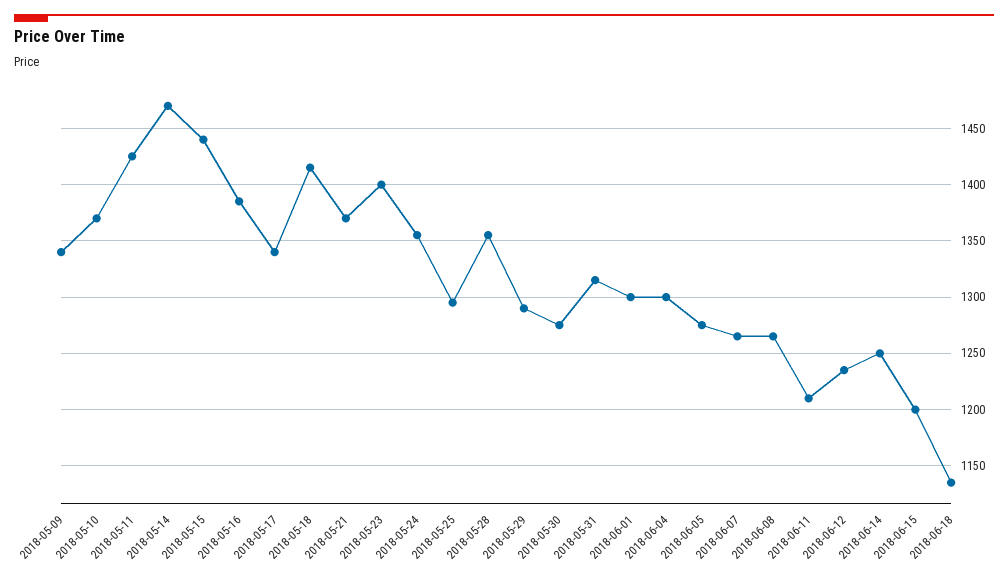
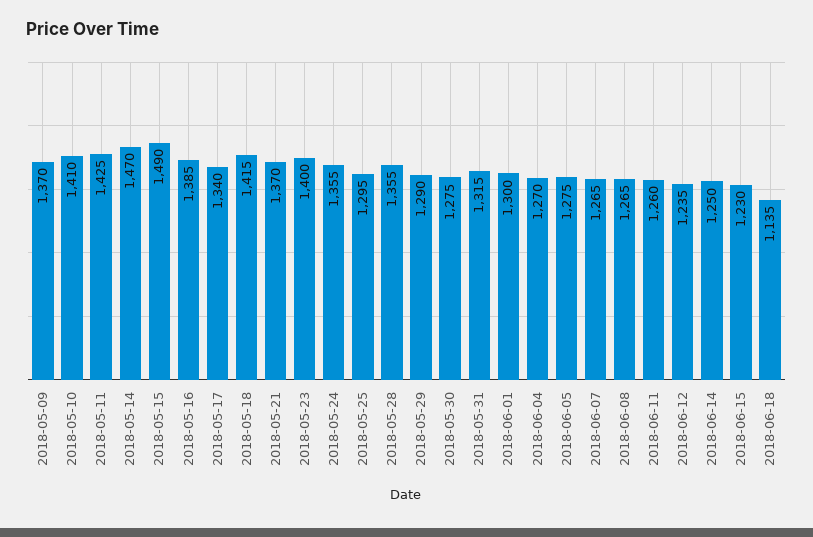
2018-05-09: 1340 -> 1370
2018-05-10: 1370 -> 1410
2018-05-15: 1440 -> 1490
2018-06-04: 1300 -> 1270
2018-06-11: 1210 -> 1260
2018-06-15: 1200 -> 1230

